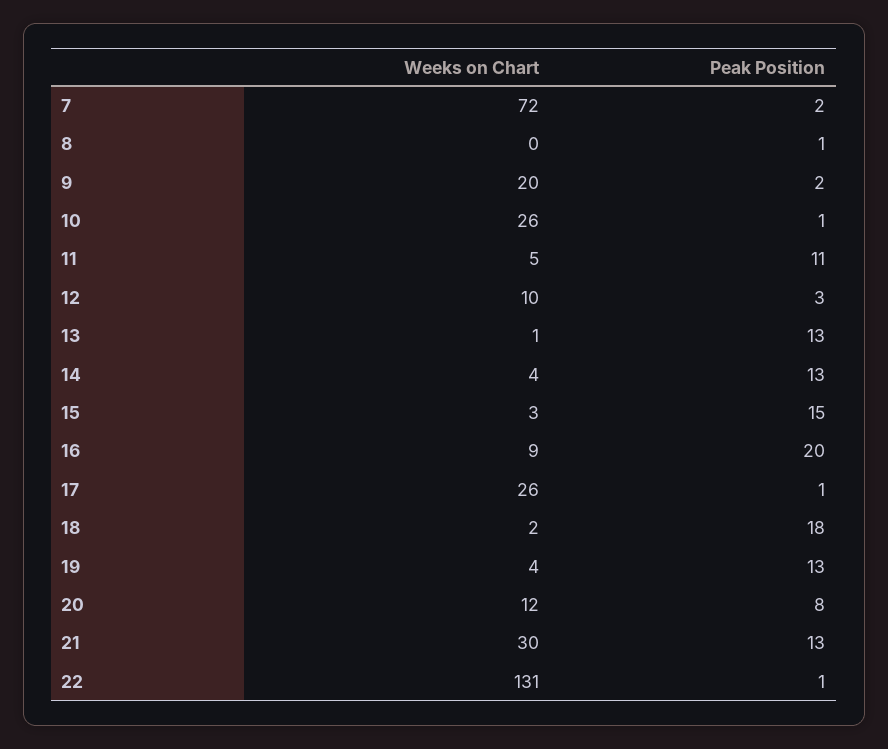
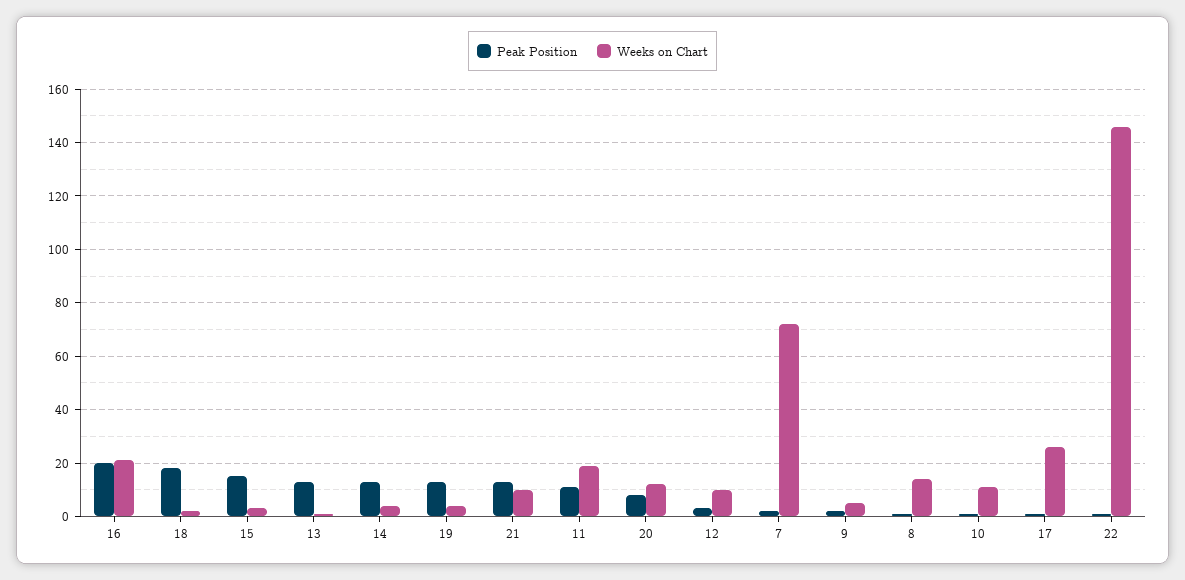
Weeks on Chart, 8: 0 -> 15
Weeks on Chart, 9: 20 -> 5
Weeks on Chart, 10: 26 -> 10
Weeks on Chart, 11: 5 -> 20
Weeks on Chart, 16: 9 -> 20
Weeks on Chart, 21: 30 -> 10
Weeks on Chart, 22: 131 -> 145

